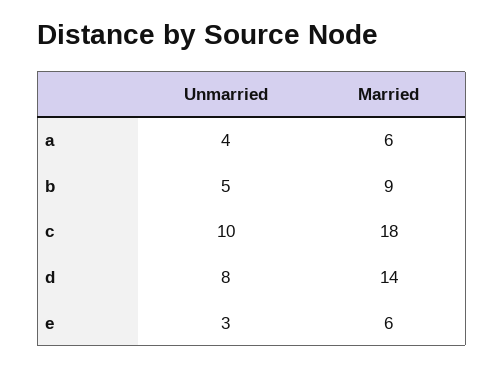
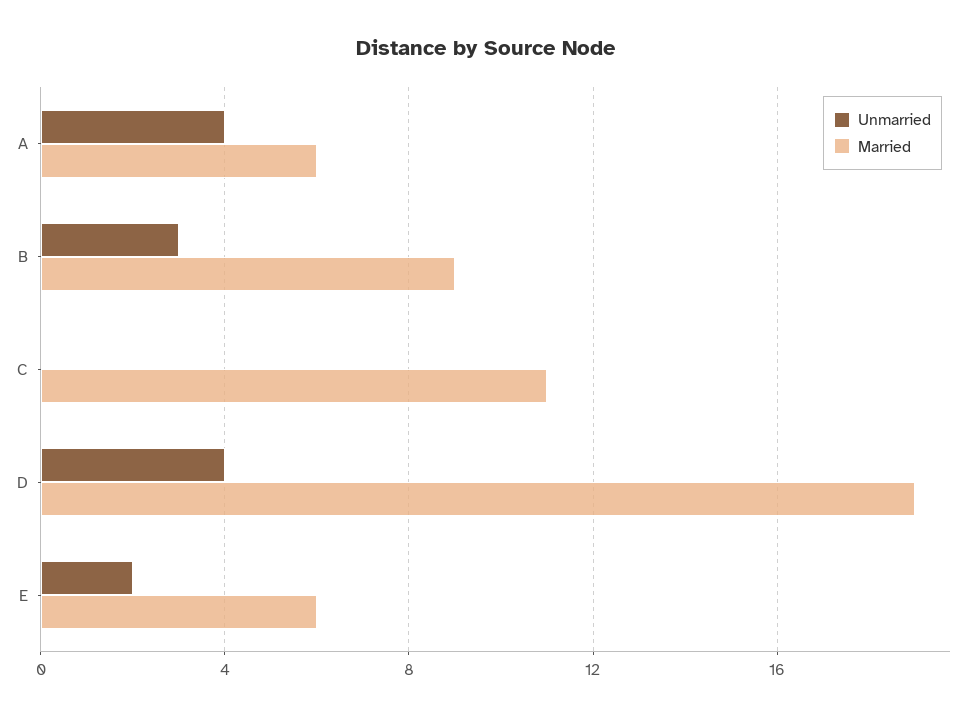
Unmarried, b: 5 -> 3
Unmarried, c: 10 -> 0
Married, c: 18 -> 11
Unmarried, d: 8 -> 4
Married, d: 14 -> 19
Unmarried, e: 3 -> 2

